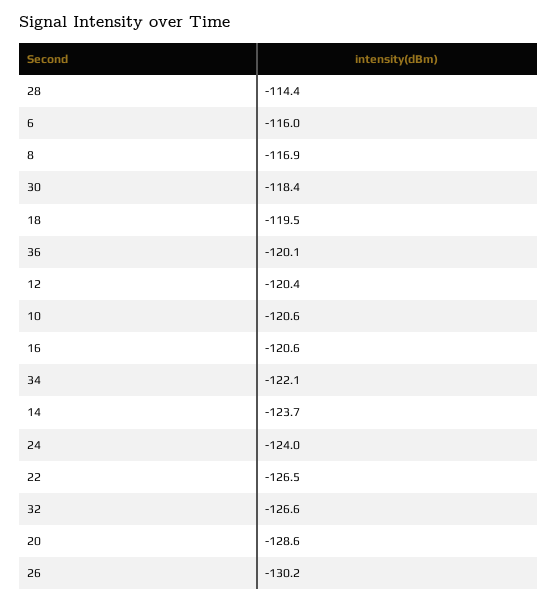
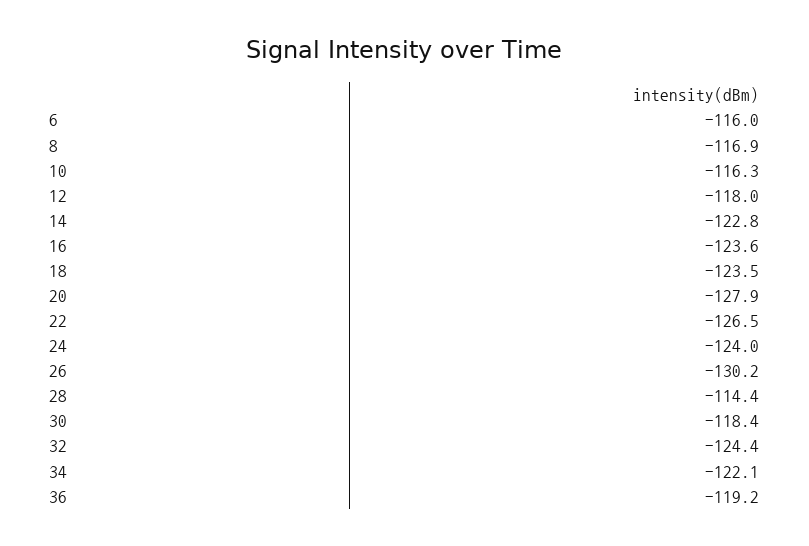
18: -119.5 -> -123.5
36: -120.1 -> -119.2
12: -120.4 -> -118
10: -120.6 -> -116.3
16: -120.6 -> -123.6
14: -123.7 -> -122.8
32: -126.6 -> -124.4
20: -128.6 -> -127.9

